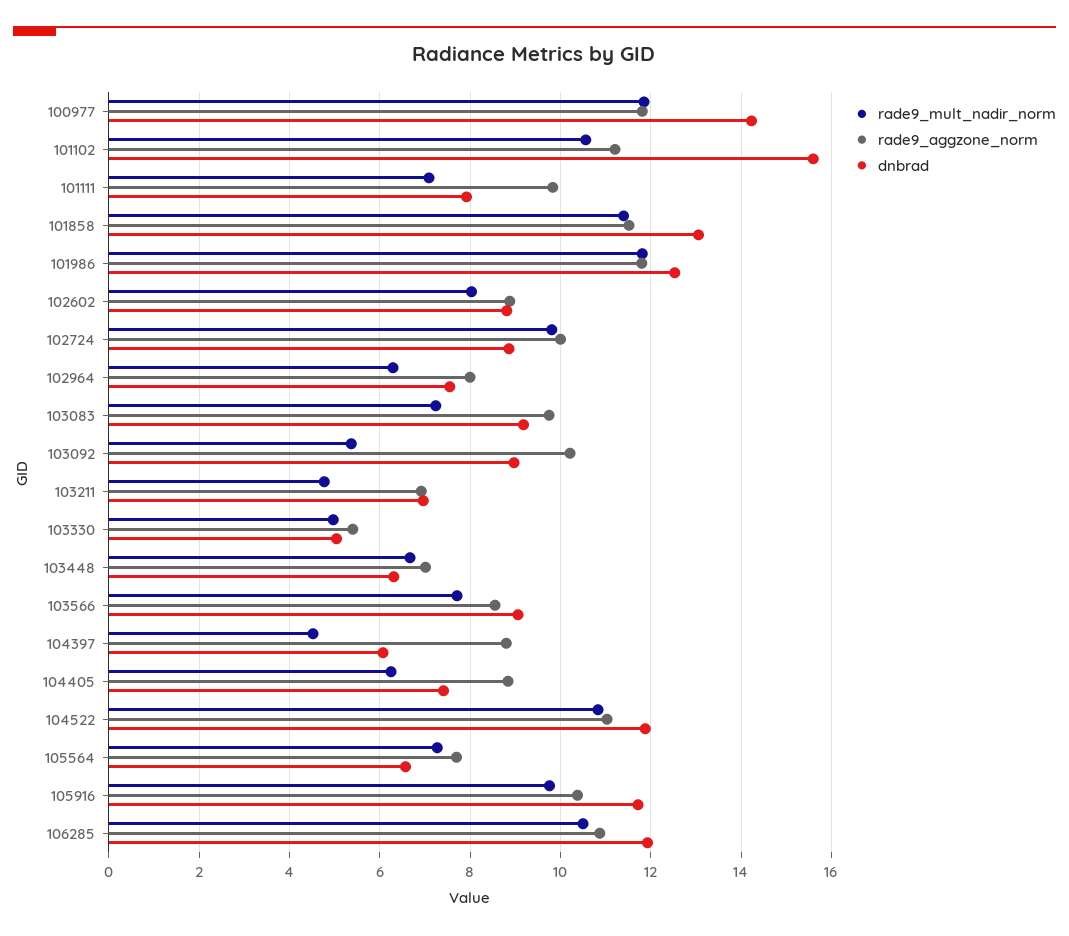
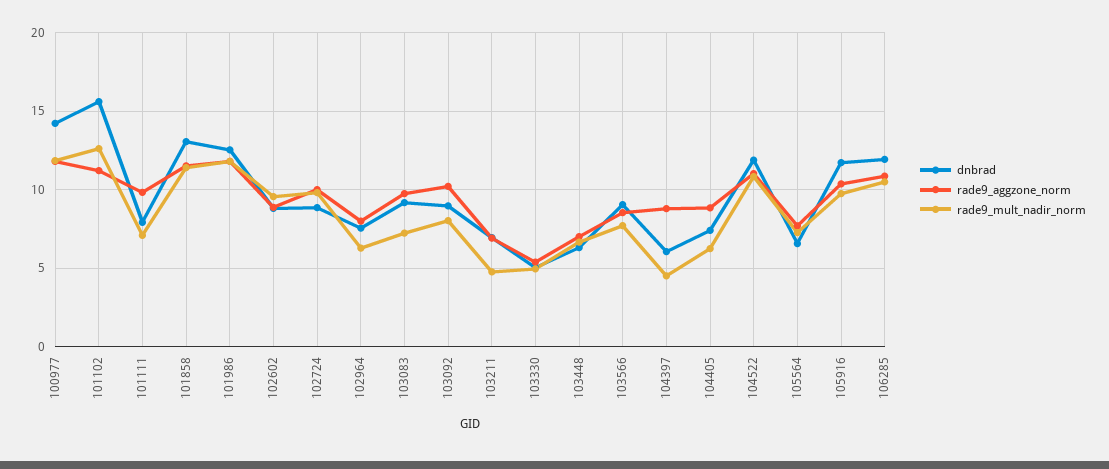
rade9_mult_nadir_norm, 101102: 10.6 -> 12.5
rade9_mult_nadir_norm, 102602: 8 -> 9.5
rade9_mult_nadir_norm, 103092: 5.4 -> 8

